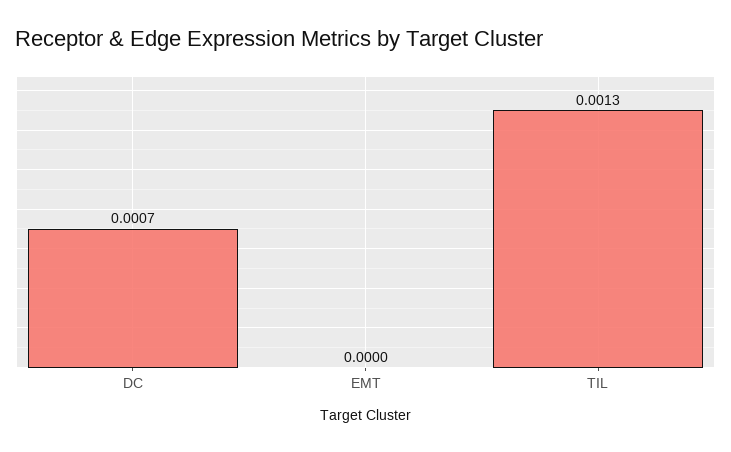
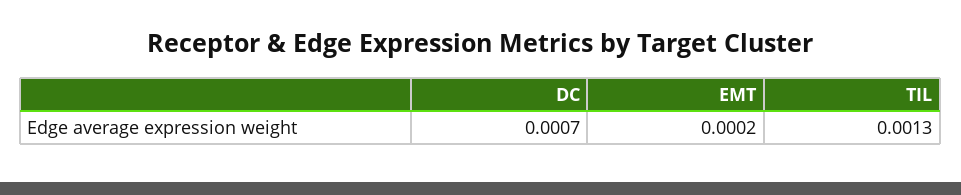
EMT: 0 -> 0.0002

